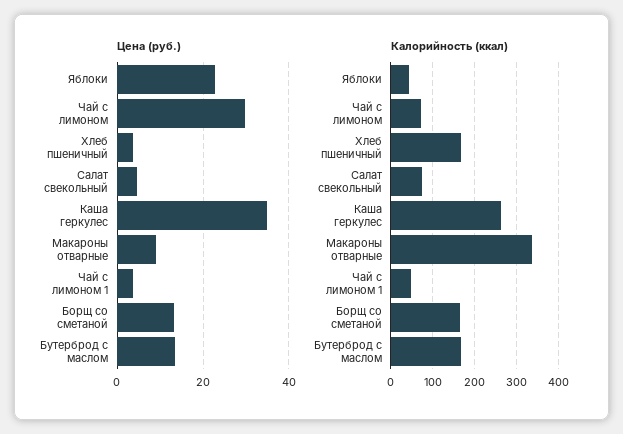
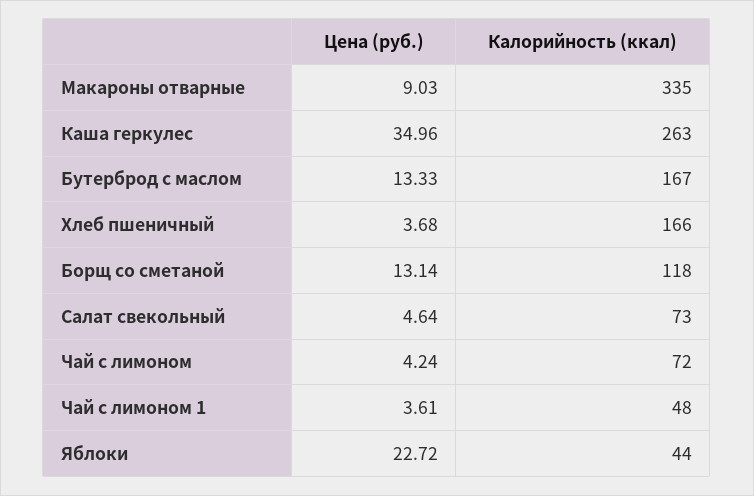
Цена (руб.), Чай с лимоном: 30 -> 4.24
Калорийность (ккал), Борщ со сметаной: 160 -> 118

